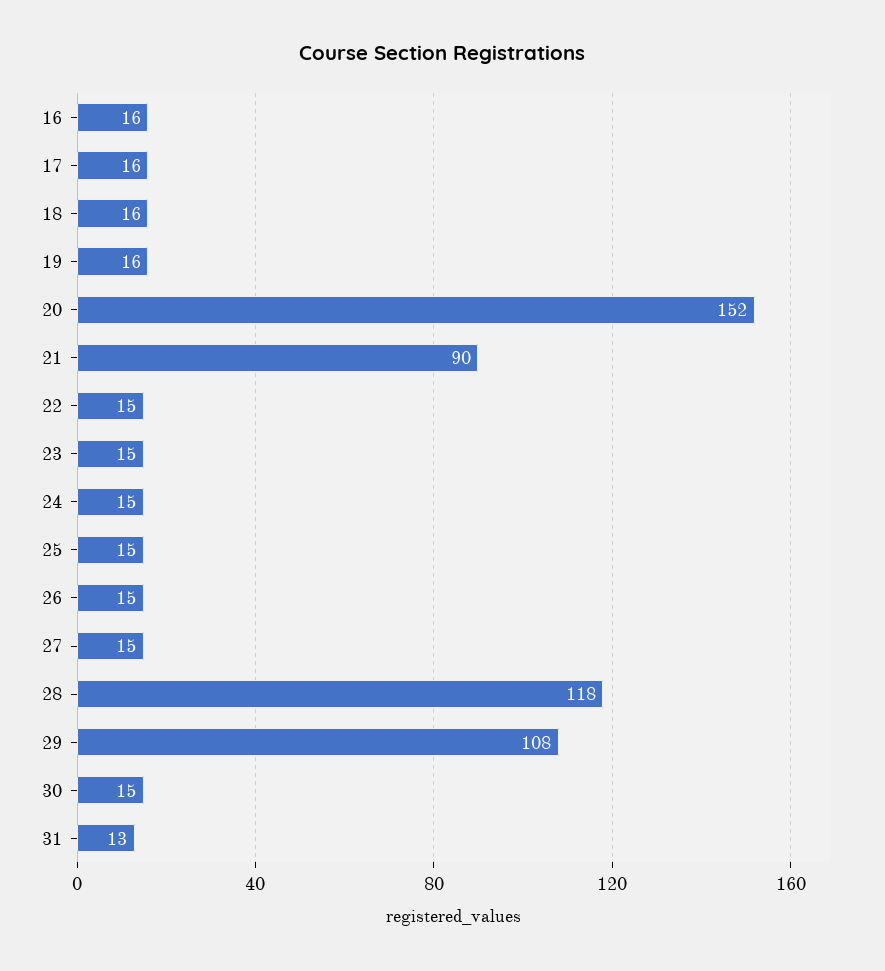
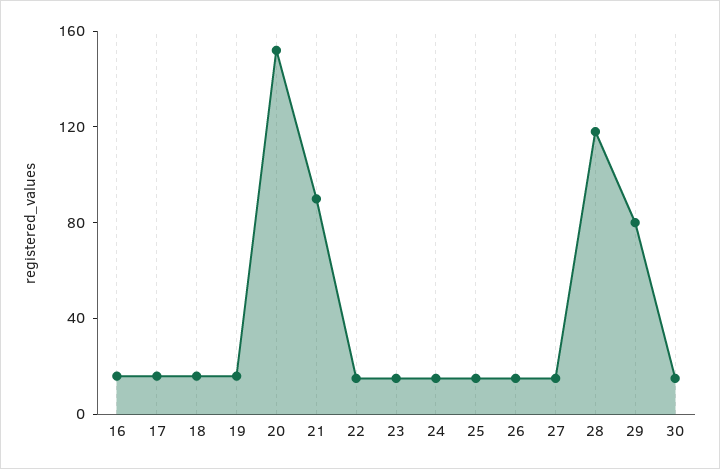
29: 108 -> 80
31: 13 -> none

